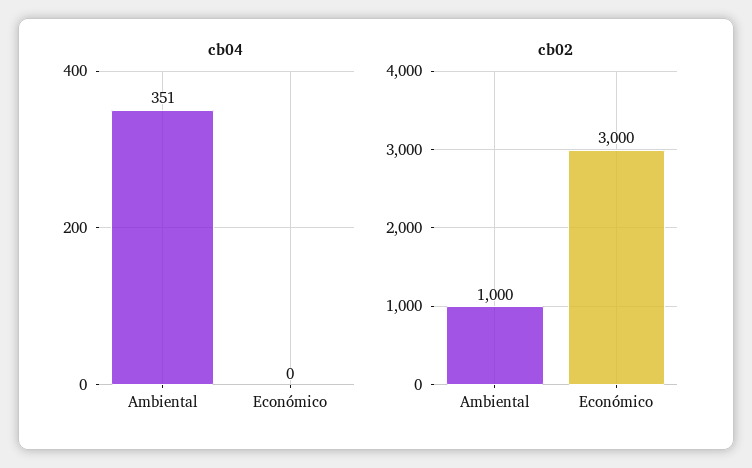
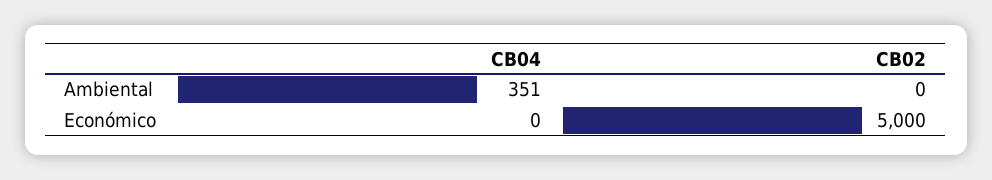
cb02, Ambiental: 1000 -> 0
cb02, Económico: 3000 -> 5000

